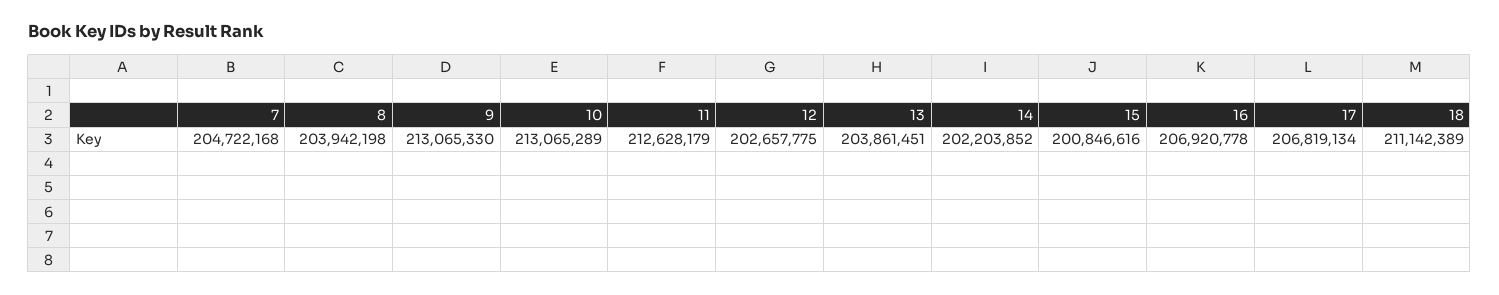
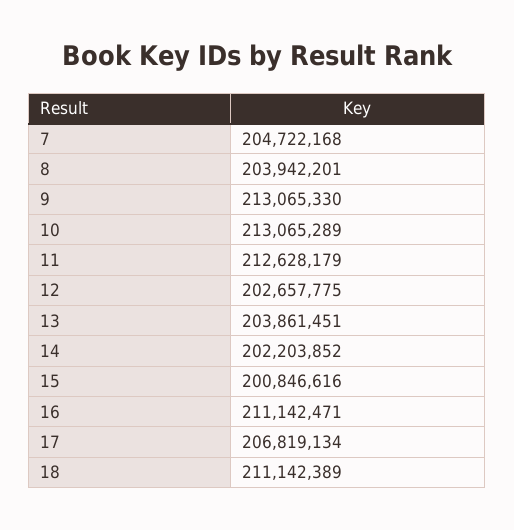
8: 203942198 -> 203942201
16: 206920778 -> 211142471

